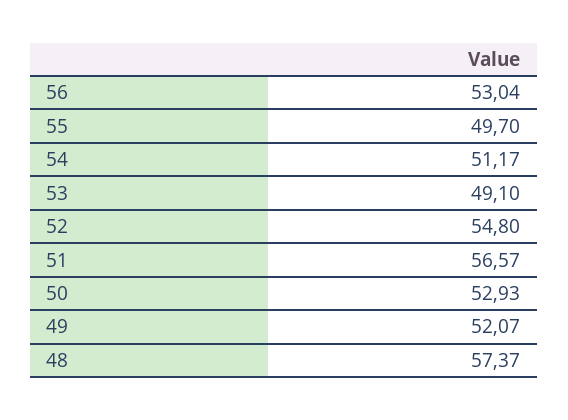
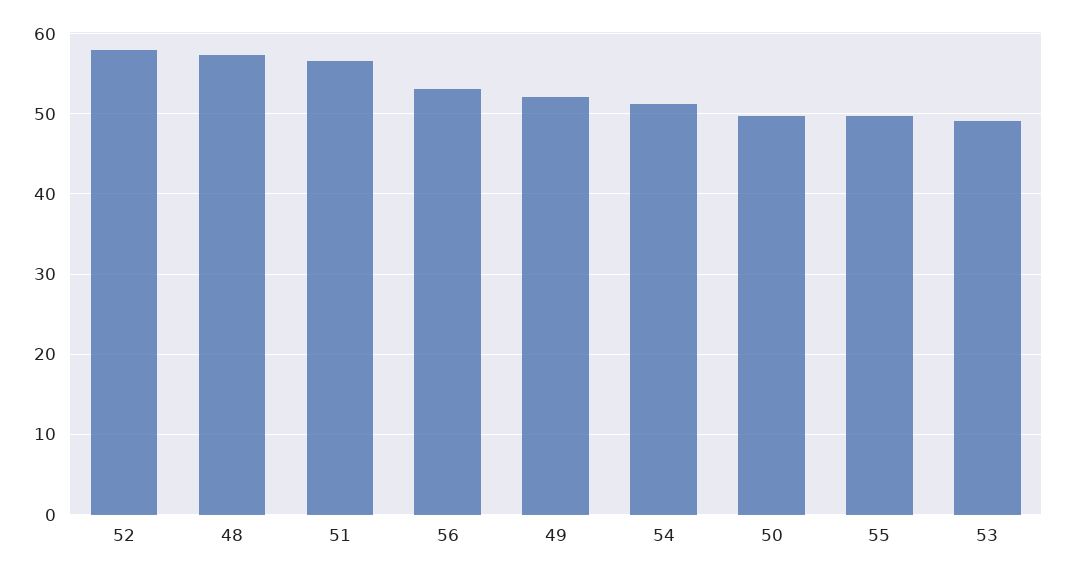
52: 54.8 -> 58
50: 52.93 -> 50

